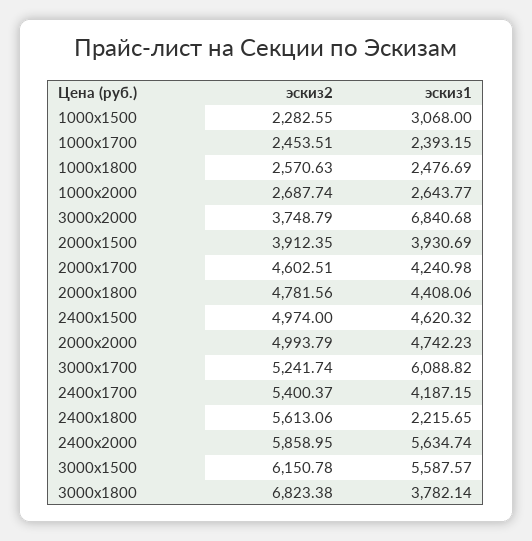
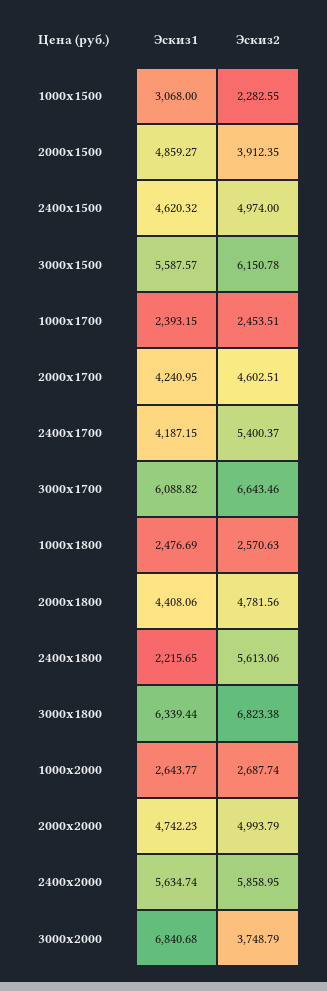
эскиз1, 2000х1500: 3930.69 -> 4859.27
эскиз1, 2000х1700: 4240.98 -> 4240.95
эскиз2, 3000х1700: 5241.74 -> 6643.46
эскиз1, 3000х1800: 3782.14 -> 6339.44

